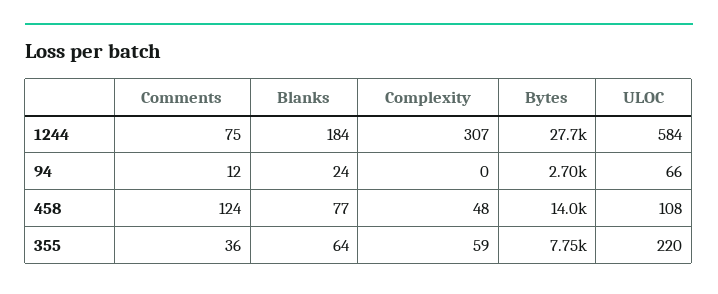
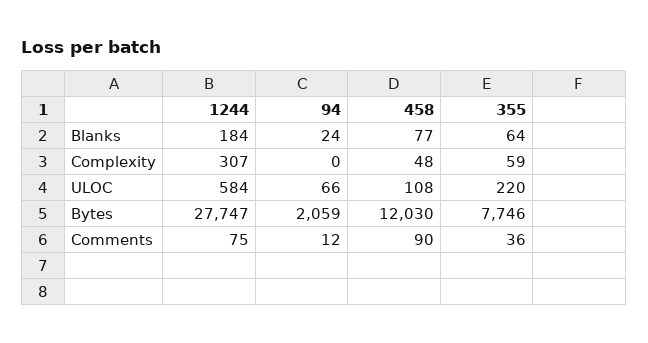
Bytes, 94: 2700 -> 2059
Comments, 458: 124 -> 90
Bytes, 458: 14000 -> 12030

